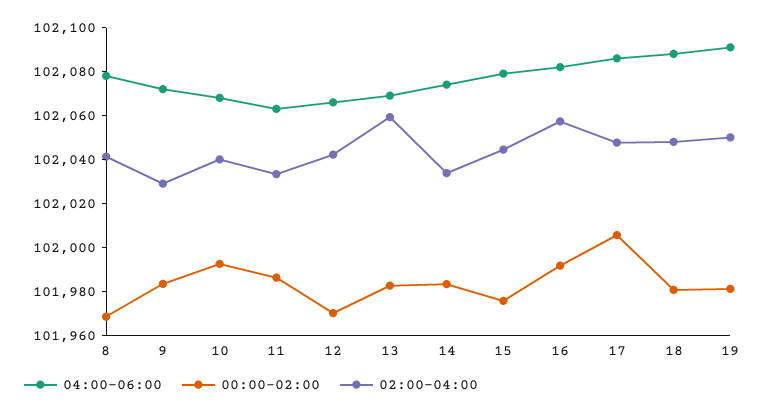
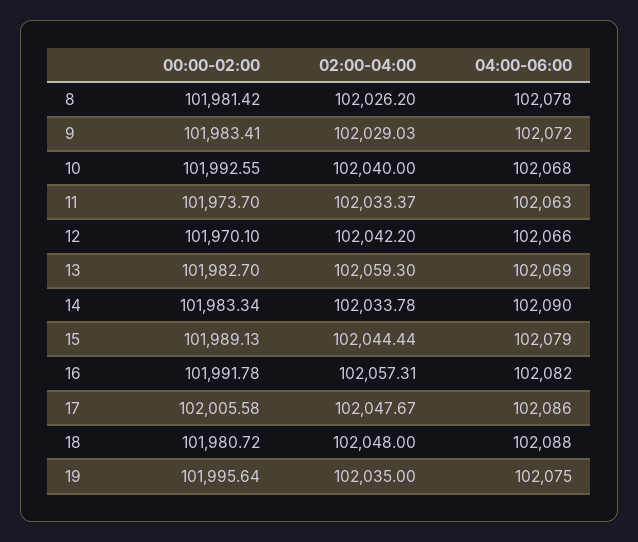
00:00-02:00, 8: 101970 -> 101981.42
02:00-04:00, 8: 102040 -> 102026.2
00:00-02:00, 11: 101985 -> 101973.7
04:00-06:00, 14: 102075 -> 102090
00:00-02:00, 15: 101975 -> 101989.13
04:00-06:00, 19: 102090 -> 102075
00:00-02:00, 19: 101980 -> 101995.64
02:00-04:00, 19: 102050 -> 102035

